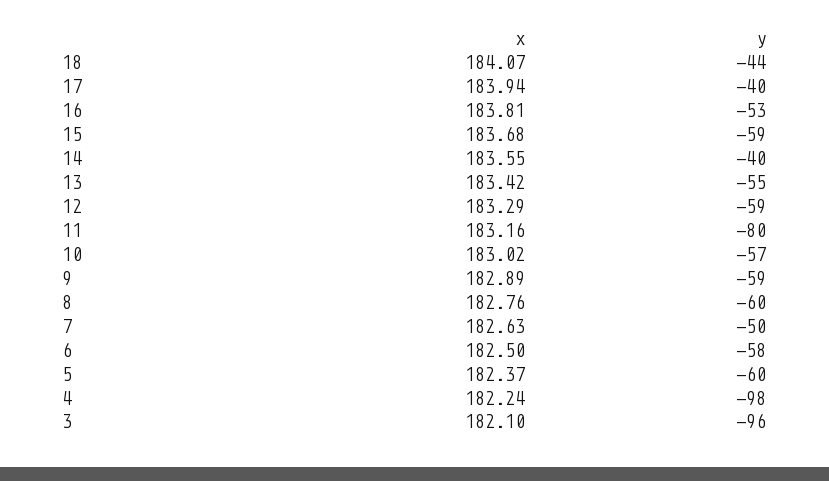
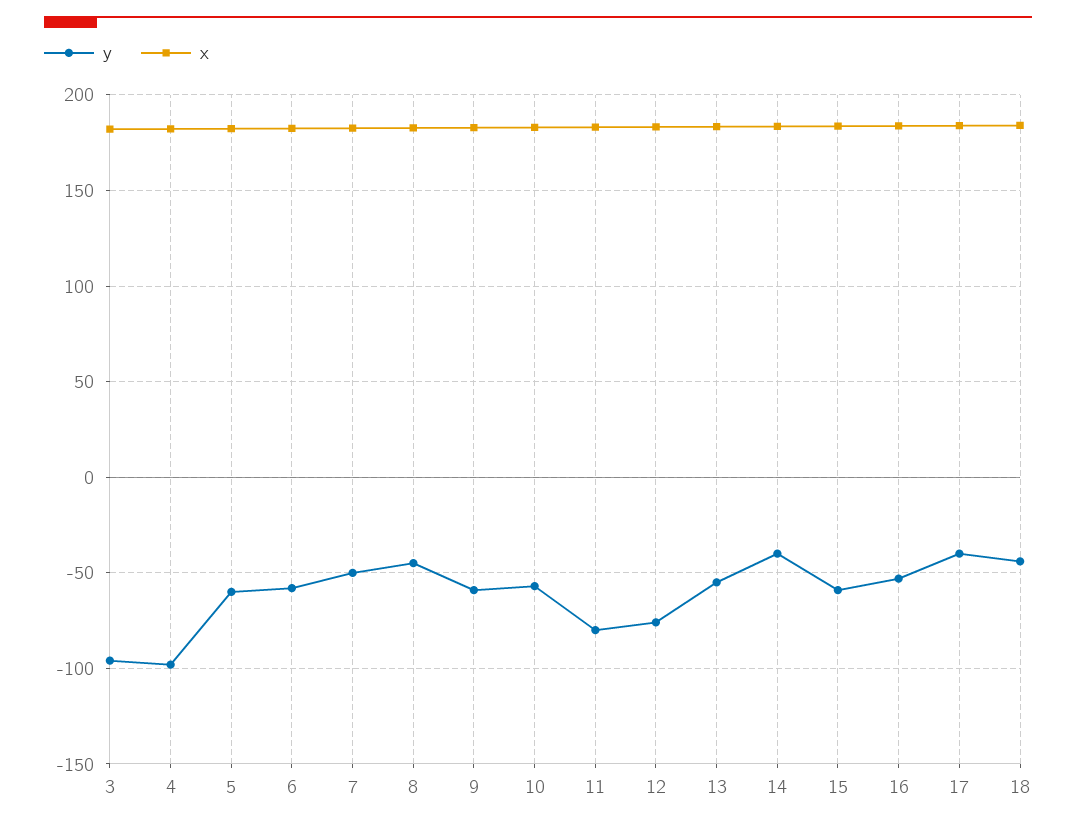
y, 12: -59 -> -75
y, 8: -60 -> -45

